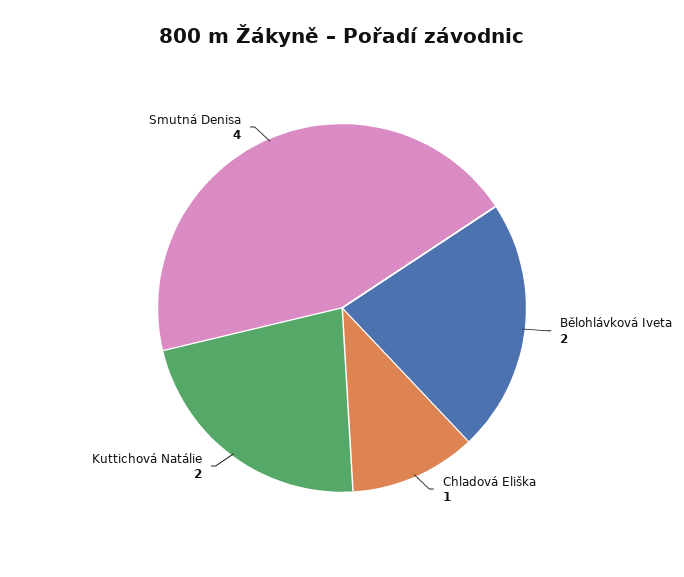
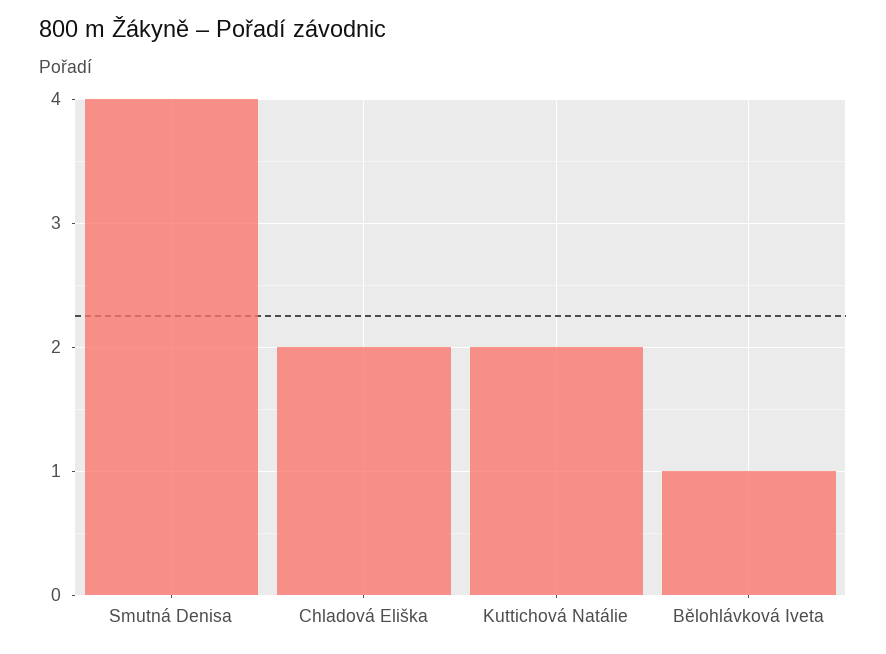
Bělohlávková Iveta: 2 -> 1
Chladová Eliška: 1 -> 2

